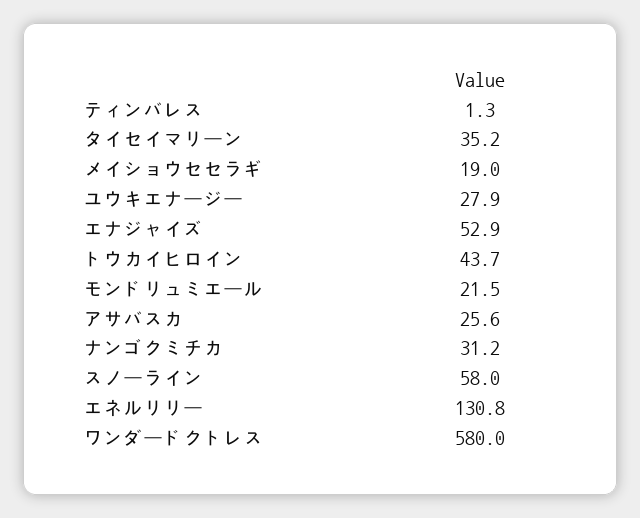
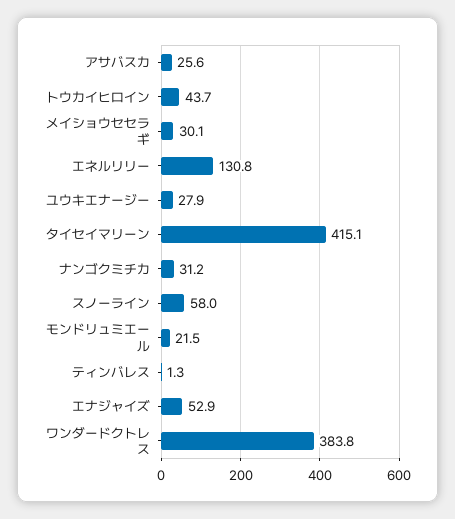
タイセイマリーン: 35.2 -> 415.1
メイショウセセラギ: 19 -> 30.1
ワンダードクトレス: 580 -> 383.8

